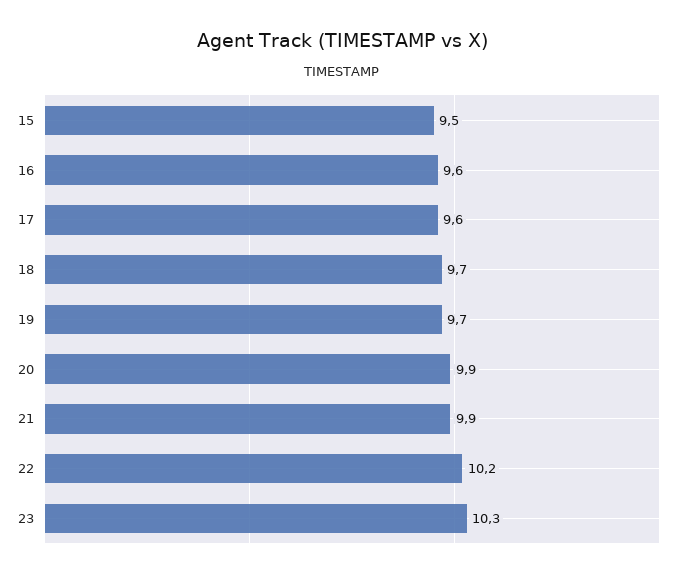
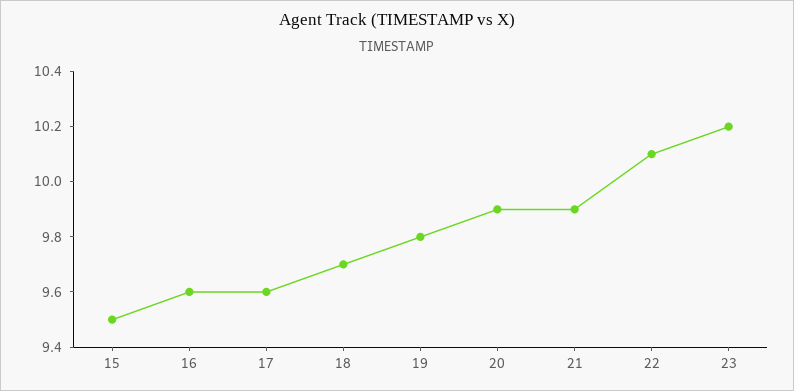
19: 9.7 -> 9.8
22: 10.2 -> 10.1
23: 10.3 -> 10.2

